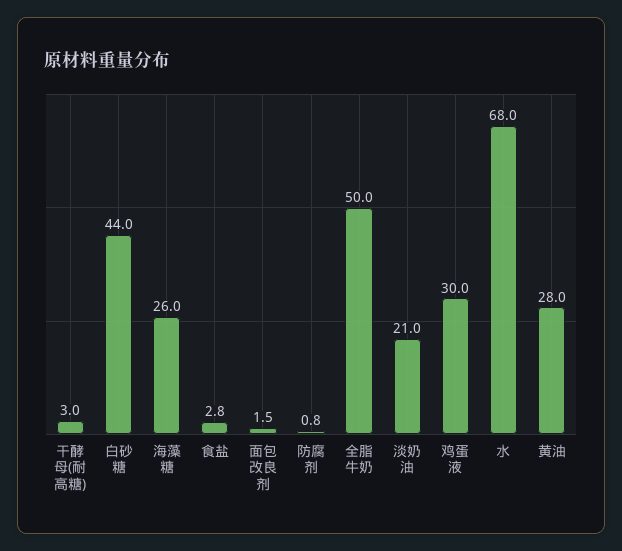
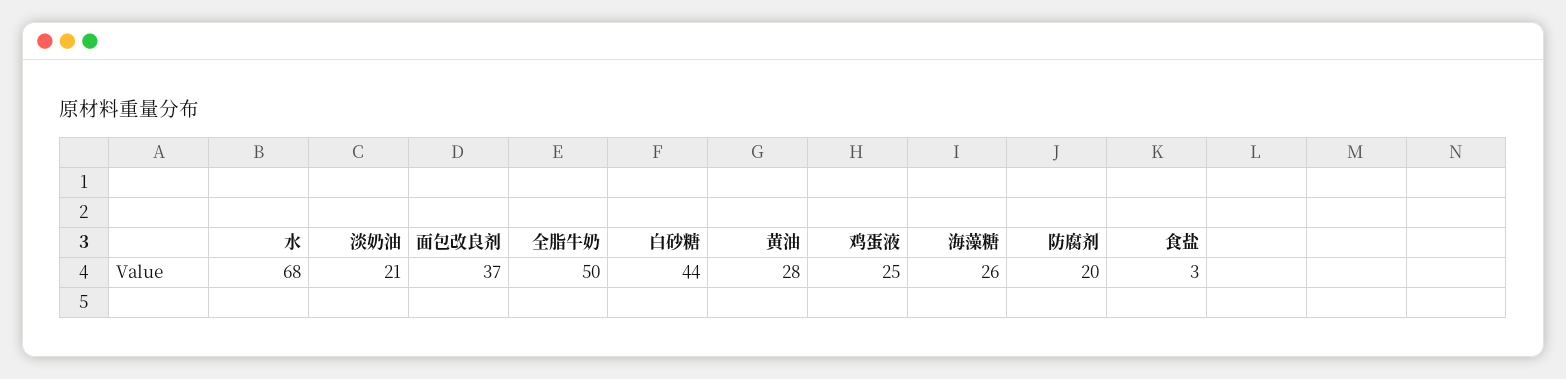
干酵母(耐高糖): 3 -> none
面包改良剂: 1.5 -> 37
防腐剂: 0.8 -> 20
鸡蛋液: 30 -> 25

